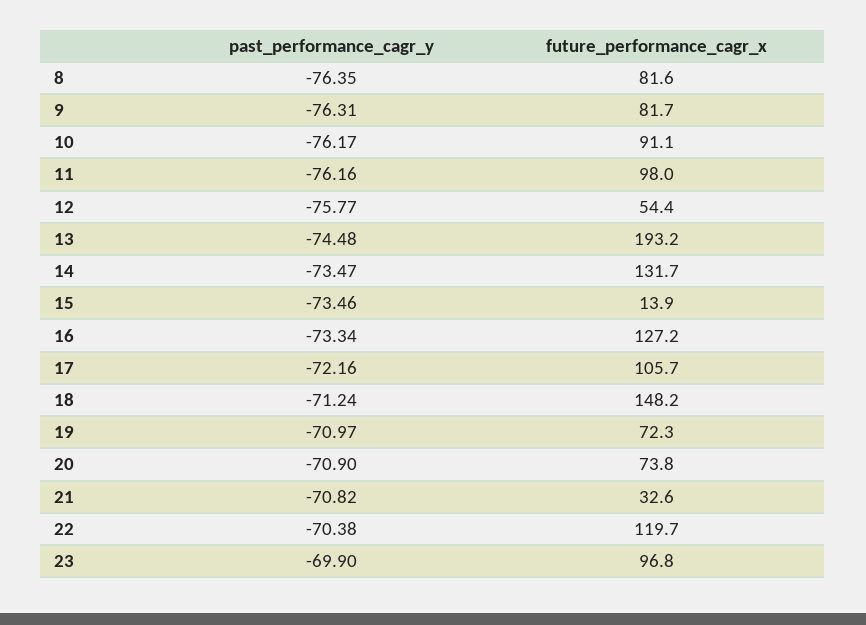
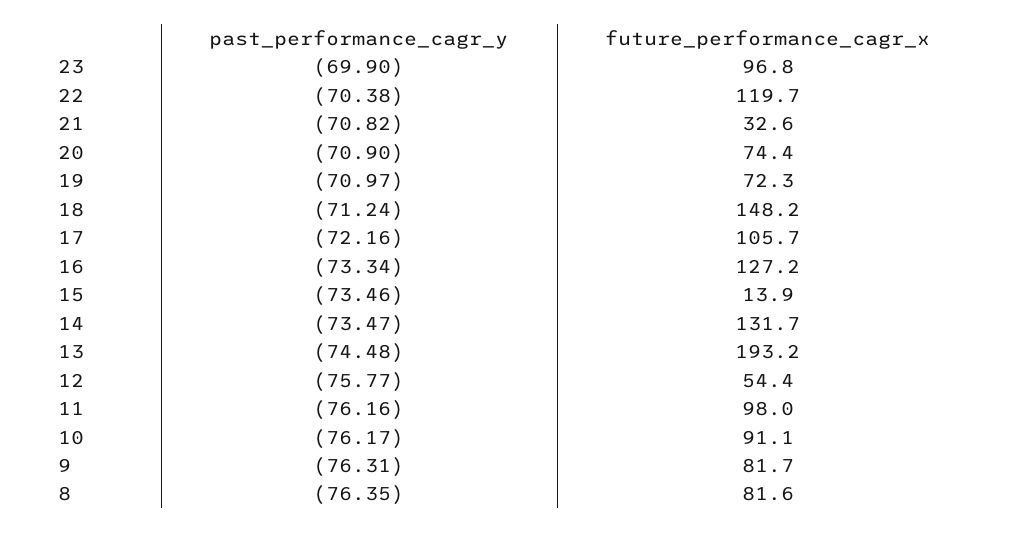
future_performance_cagr_x, 20: 73.8 -> 74.4

